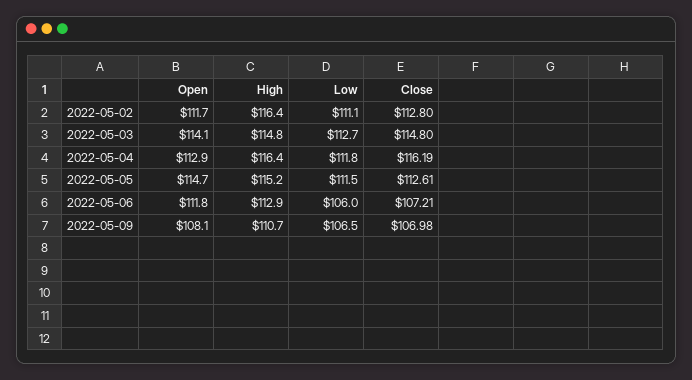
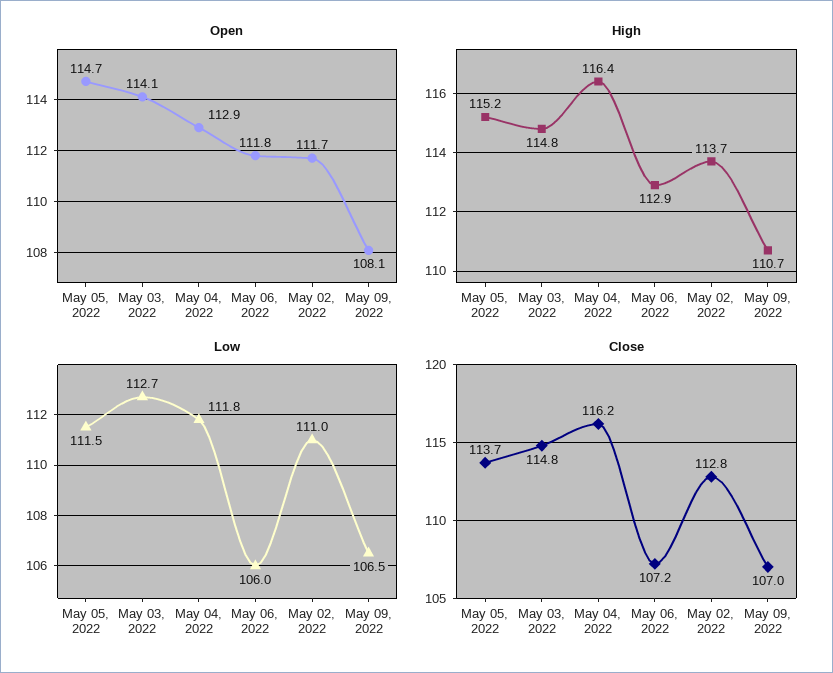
High, 2022-05-02: 116.4 -> 113.7
Low, 2022-05-02: 111.1 -> 111
Close, 2022-05-05: 112.61 -> 113.7

